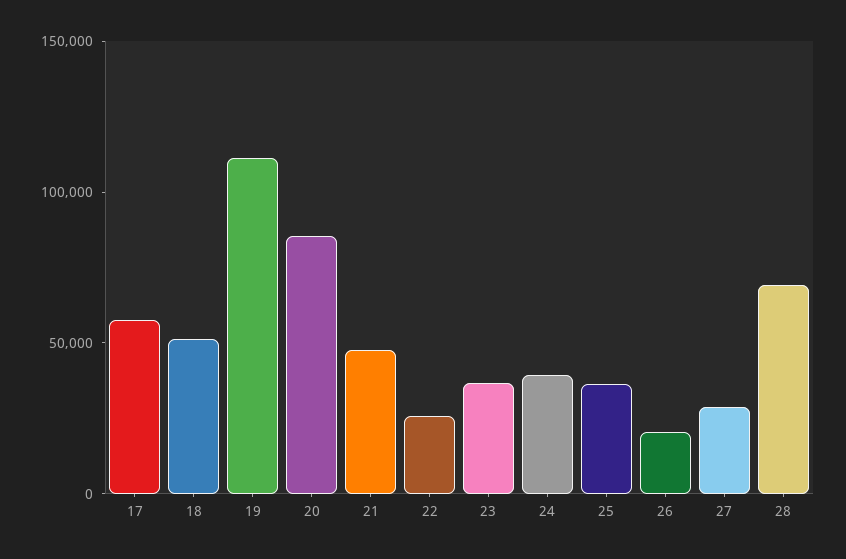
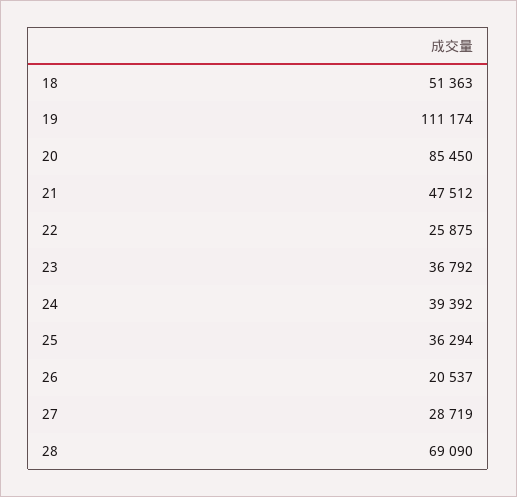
17: 60000 -> none

